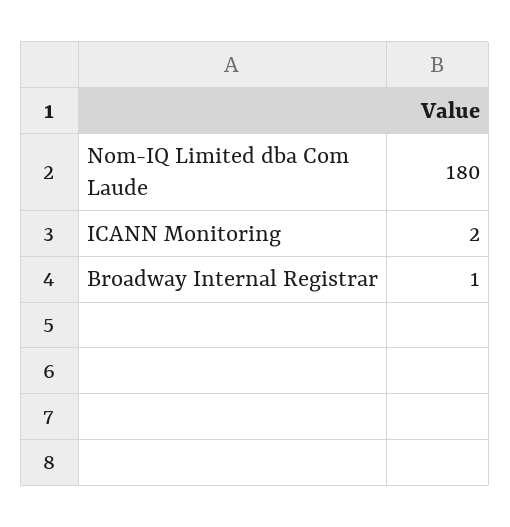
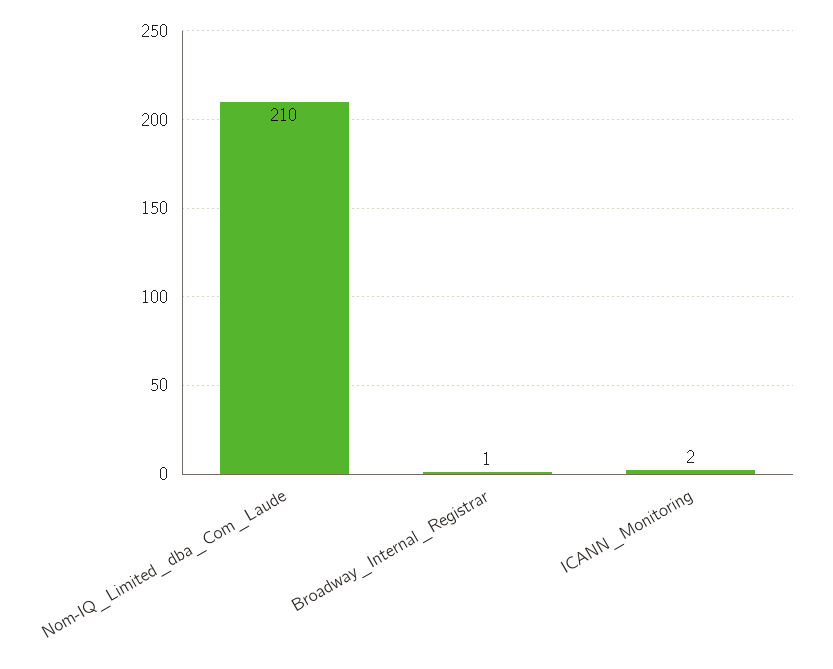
Nom-IQ Limited dba Com Laude: 180 -> 210

